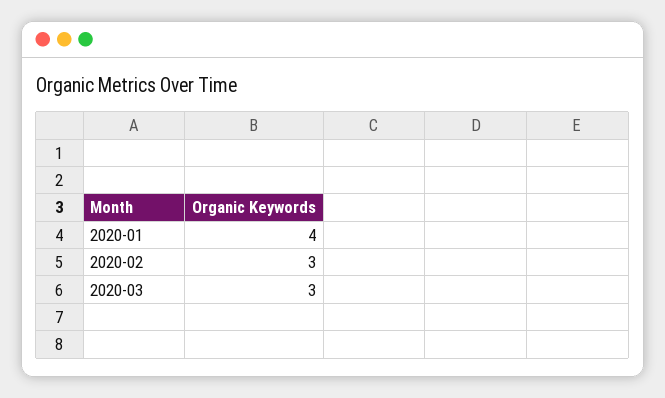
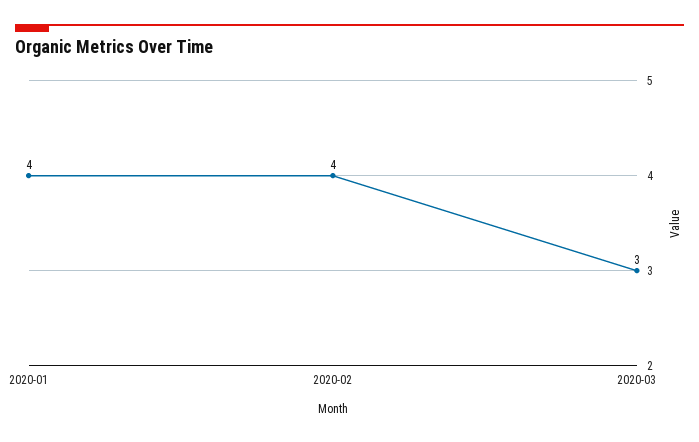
2020-02: 3 -> 4

